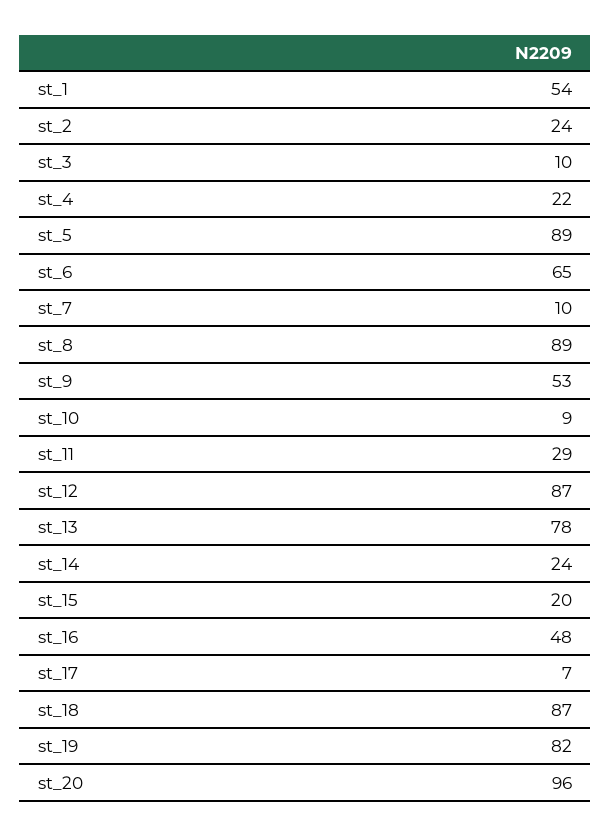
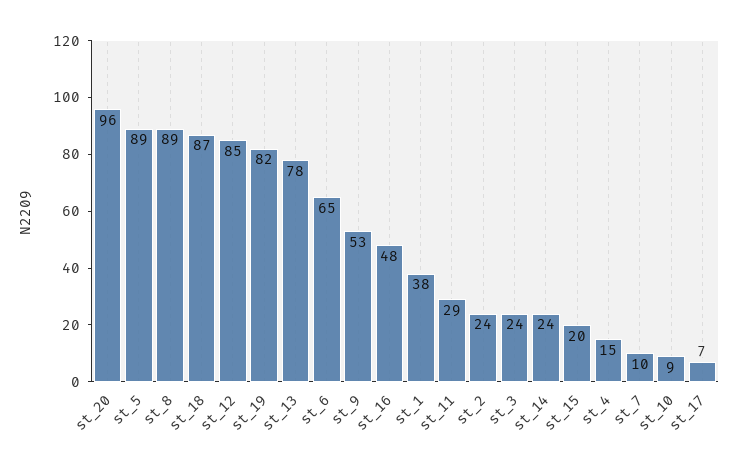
st_1: 54 -> 38
st_3: 10 -> 24
st_4: 22 -> 15
st_12: 87 -> 85

